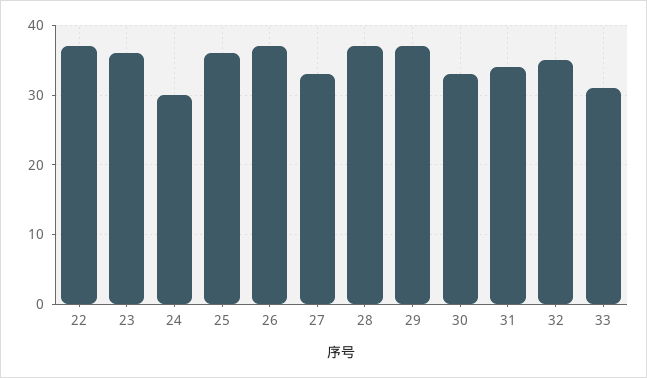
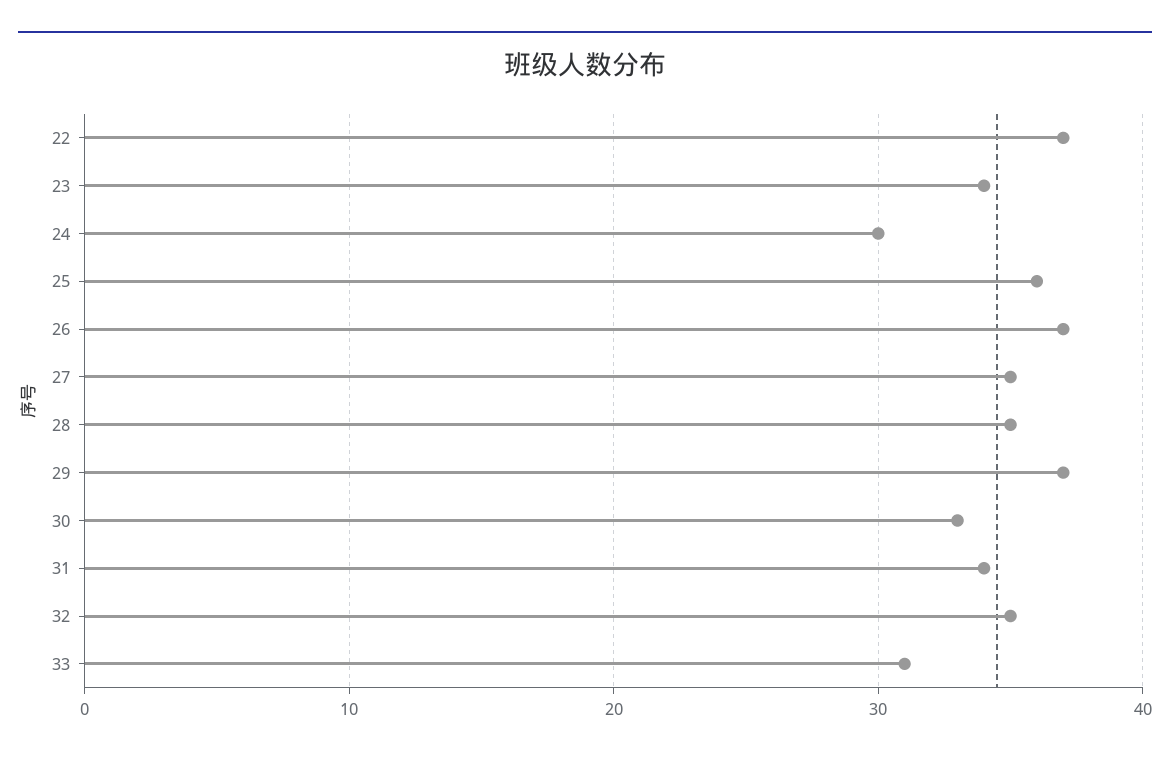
23: 36 -> 34
27: 33 -> 35
28: 37 -> 35

